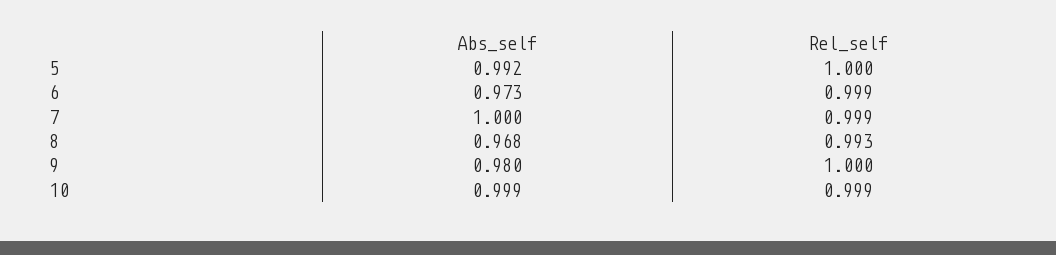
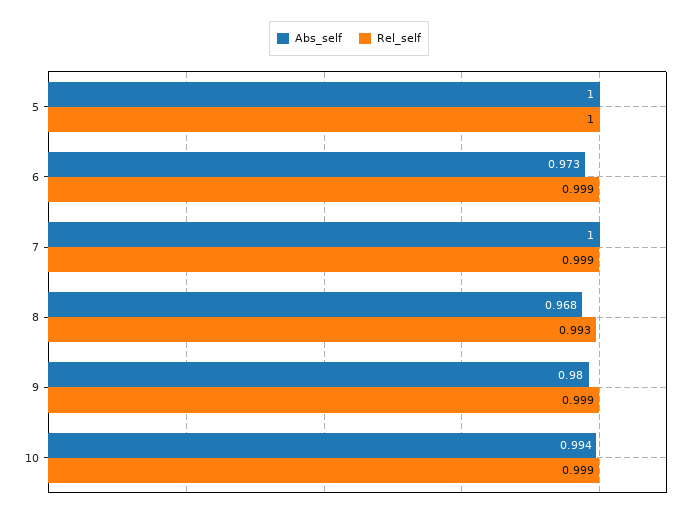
Abs_self, 5: 0.992 -> 1
Rel_self, 9: 1 -> 0.999
Abs_self, 10: 0.999 -> 0.994

